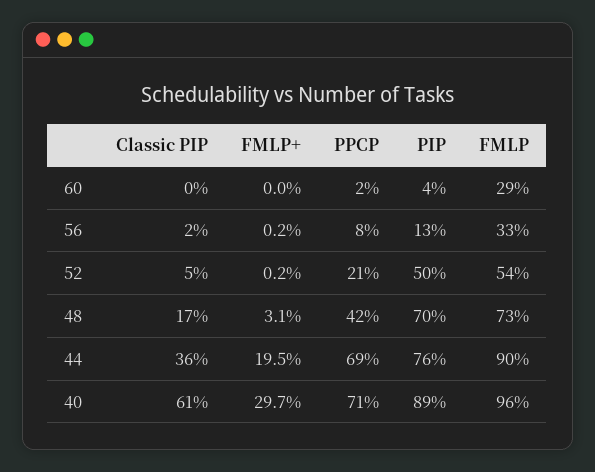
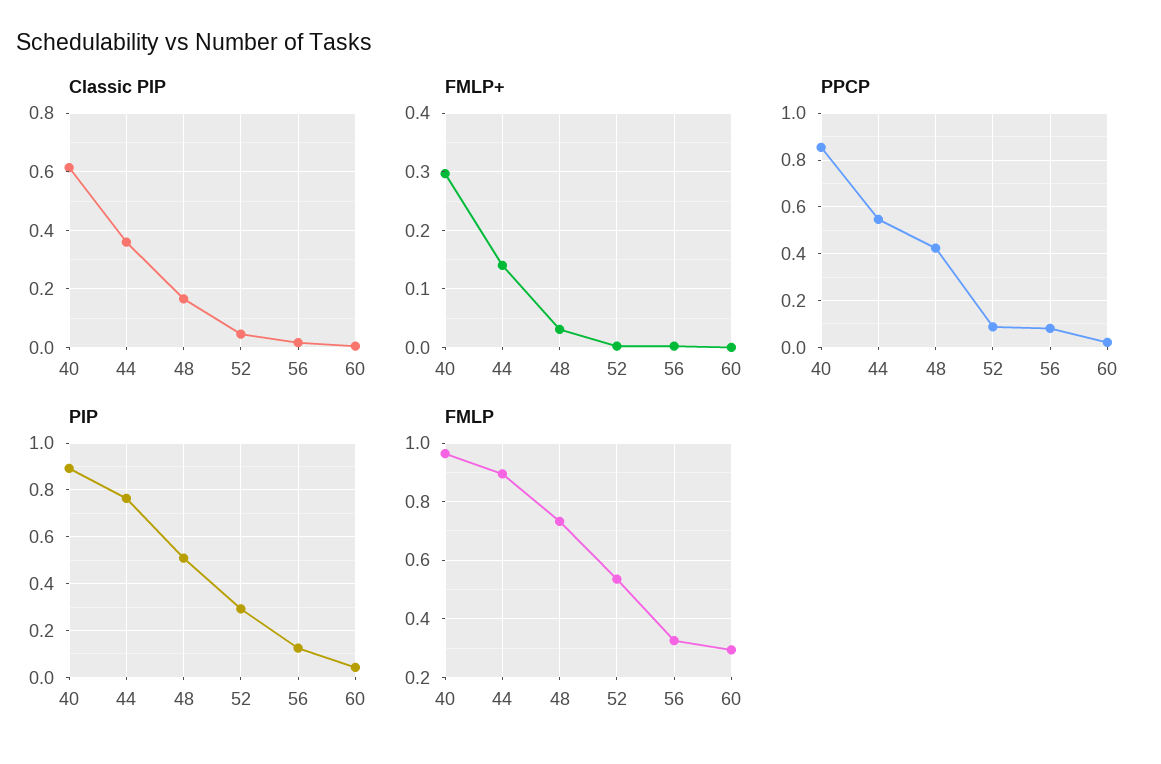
PPCP, 52: 0.21 -> 0.1
PIP, 52: 0.5 -> 0.3
PIP, 48: 0.7 -> 0.5
FMLP+, 44: 0.195 -> 0.14
PPCP, 44: 0.69 -> 0.55
PPCP, 40: 0.71 -> 0.85

